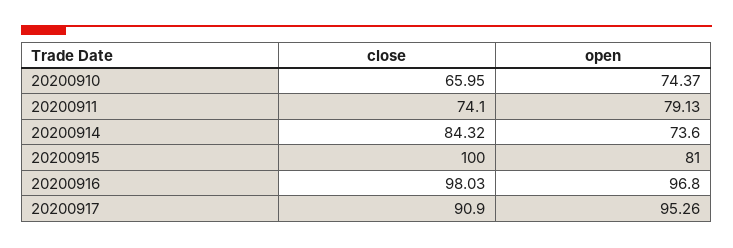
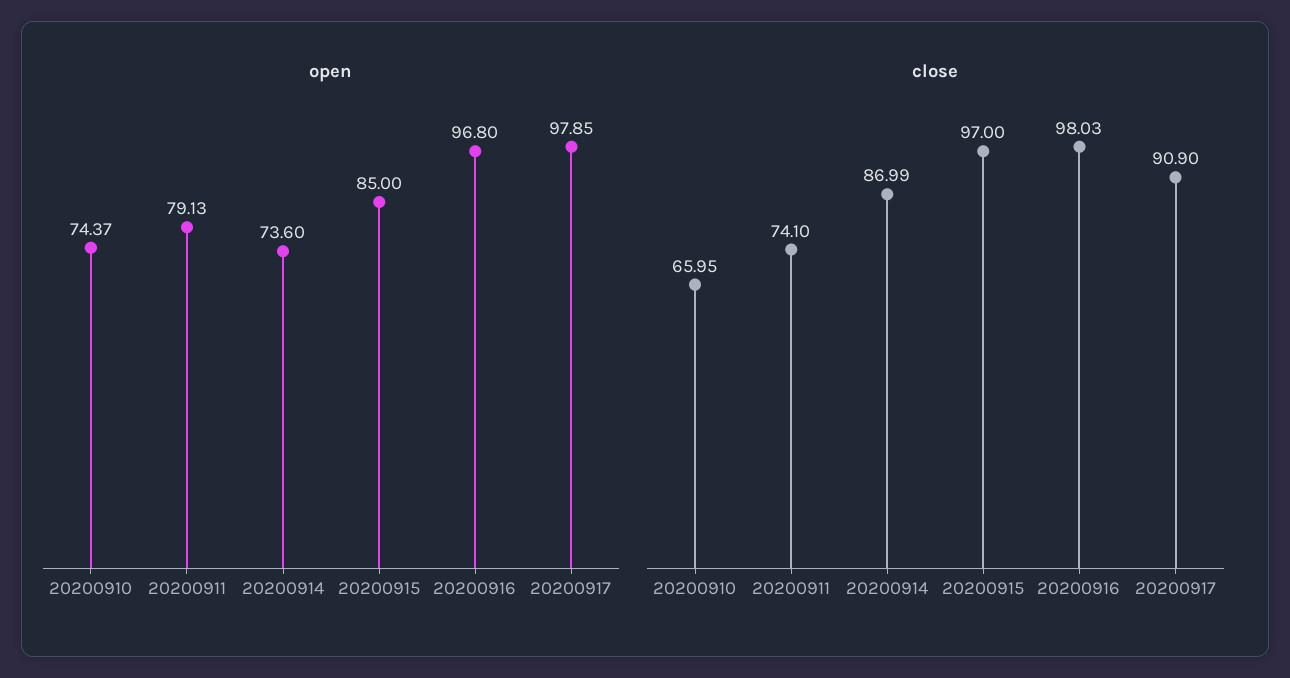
close, 20200914: 84.32 -> 86.99
close, 20200915: 100 -> 97
open, 20200915: 81 -> 85
open, 20200917: 95.26 -> 97.85

